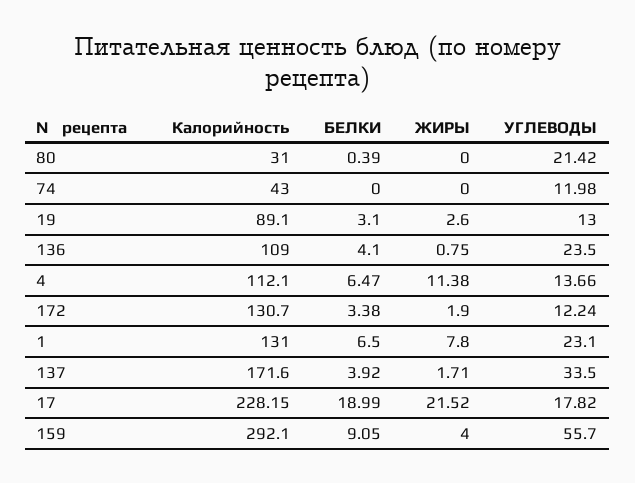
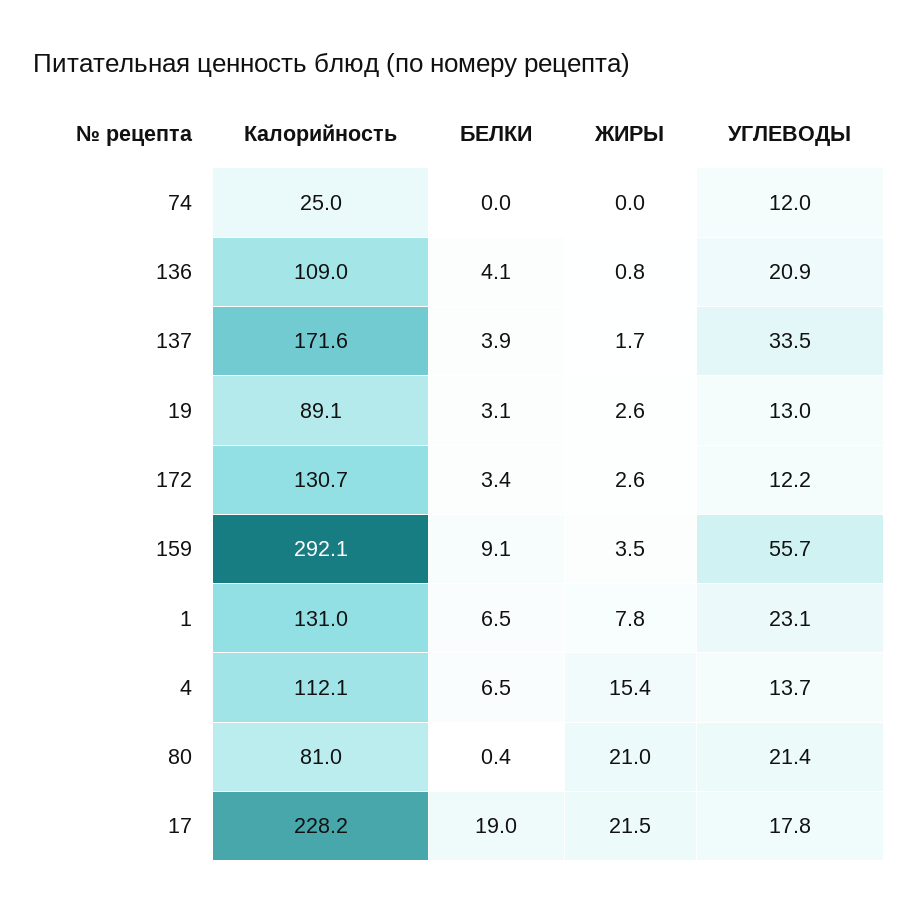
Калорийность, 80: 31 -> 81
ЖИРЫ, 80: 0 -> 21
Калорийность, 74: 43 -> 25
УГЛЕВОДЫ, 136: 23.5 -> 20.9
ЖИРЫ, 4: 11.38 -> 15.4
ЖИРЫ, 172: 1.9 -> 2.6
ЖИРЫ, 159: 4 -> 3.5

